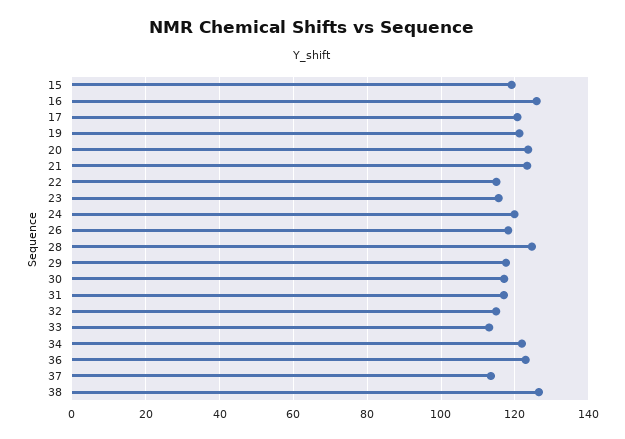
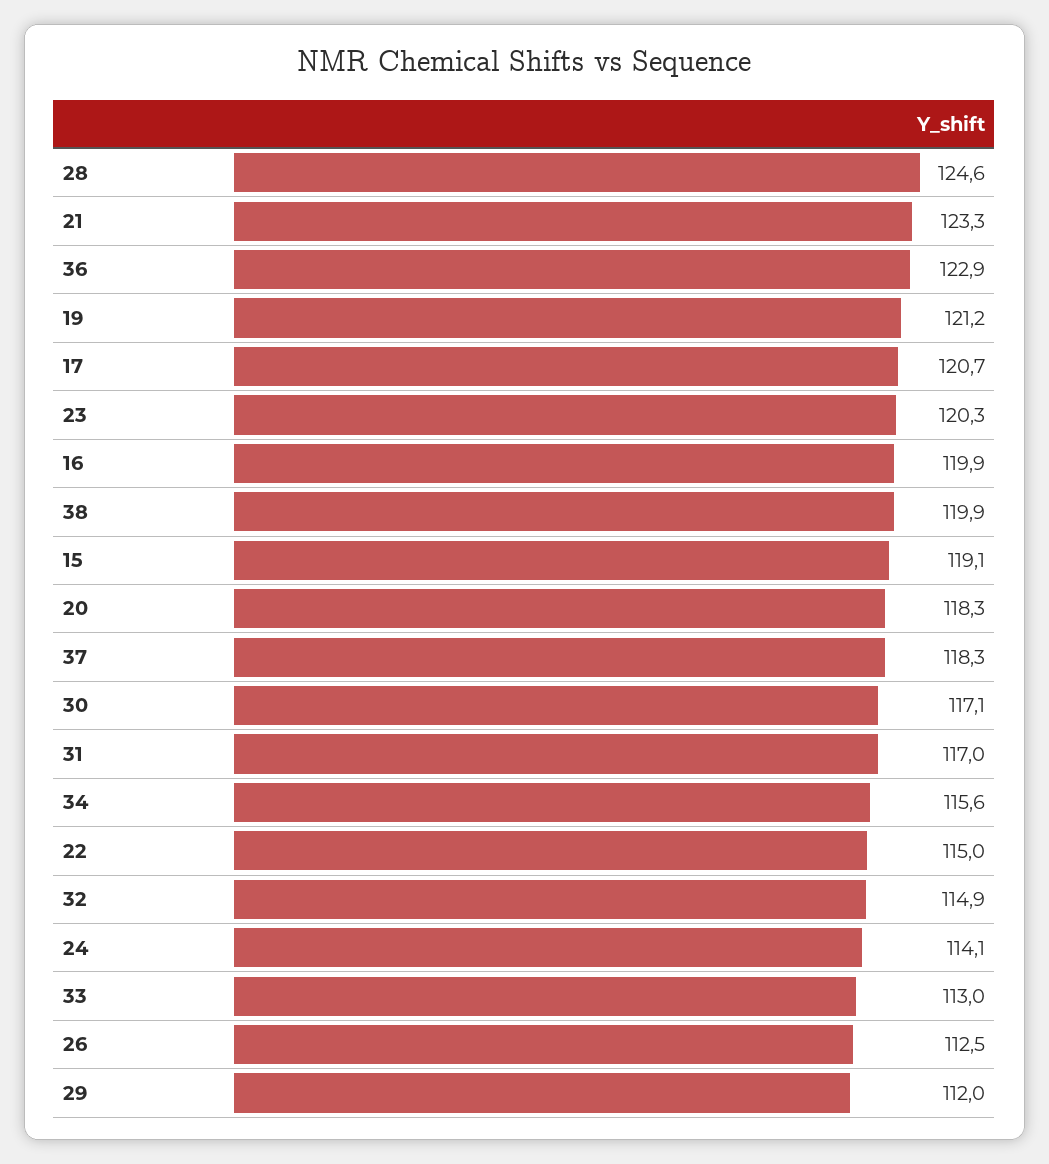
16: 126 -> 119.9
20: 124 -> 118.3
23: 116 -> 120.3
24: 120 -> 114.1
26: 118 -> 112.5
29: 118 -> 112
34: 122 -> 115.6
37: 114 -> 118.3
38: 126 -> 119.9

